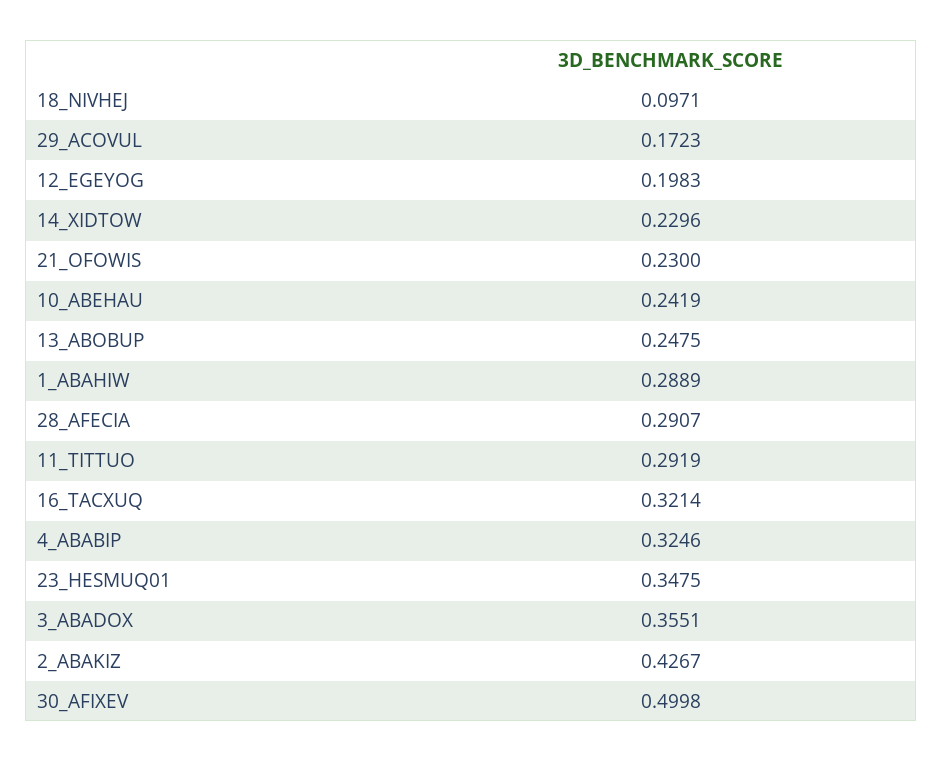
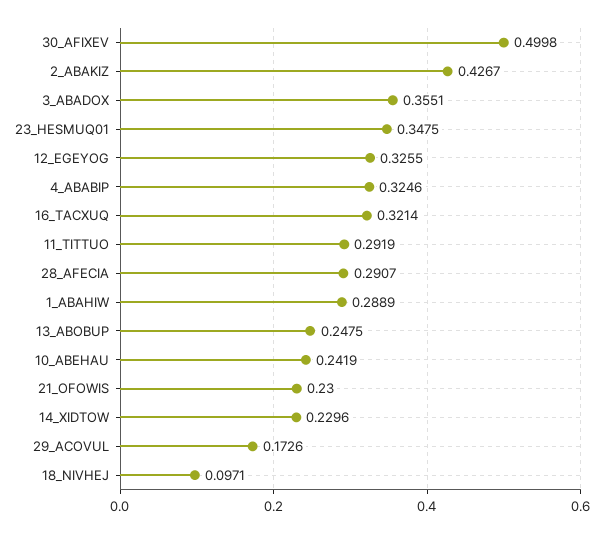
29_ACOVUL: 0.1723 -> 0.1726
12_EGEYOG: 0.1983 -> 0.3255

